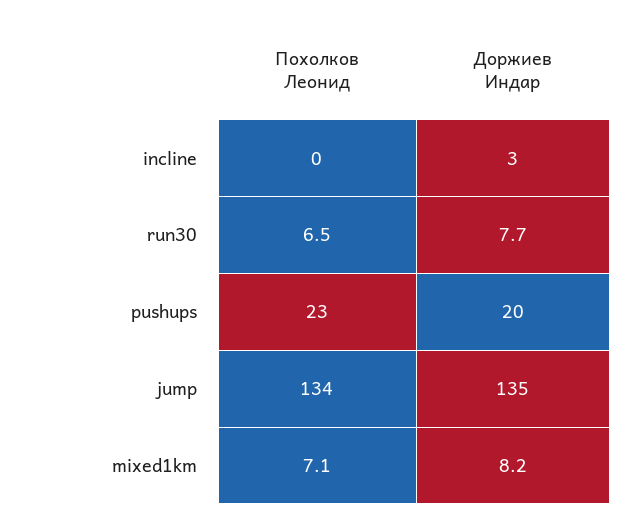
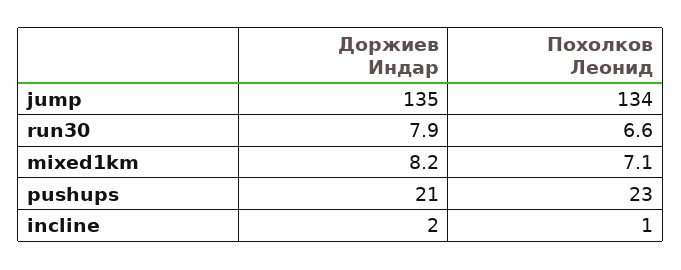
Похолков Леонид, incline: 0 -> 1
Доржиев Индар, incline: 3 -> 2
Похолков Леонид, run30: 6.5 -> 6.6
Доржиев Индар, run30: 7.7 -> 7.9
Доржиев Индар, pushups: 20 -> 21

